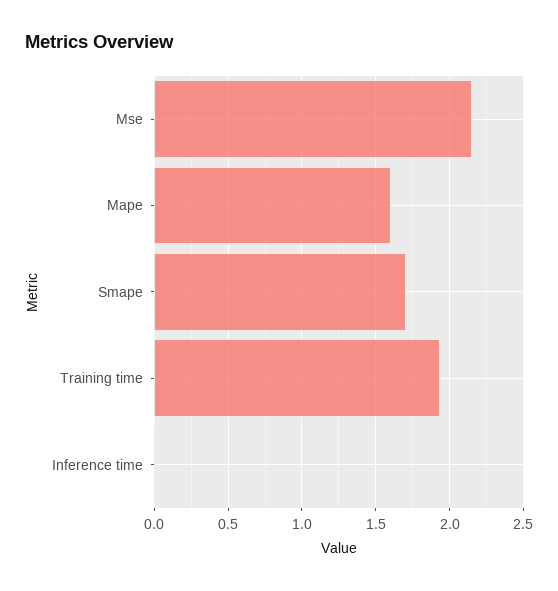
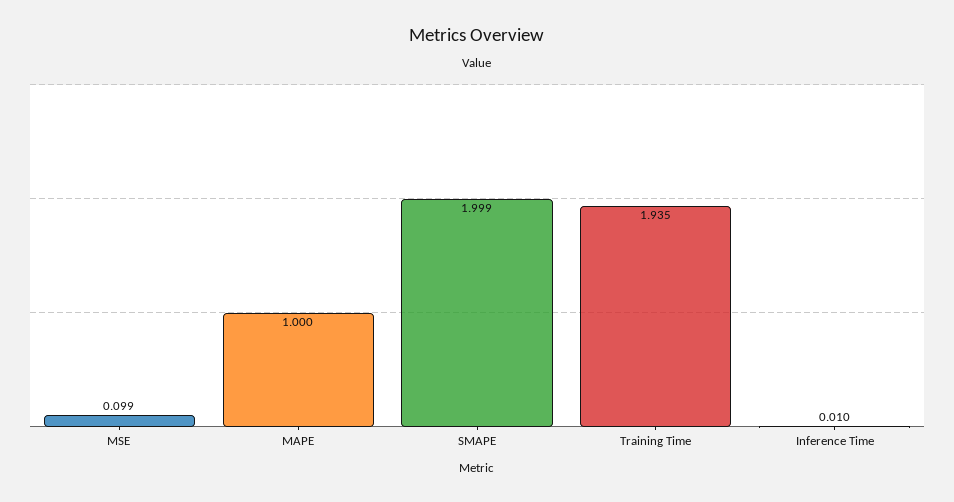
Mse: 2.15 -> 0.099
Mape: 1.6 -> 1
Smape: 1.7 -> 1.999

